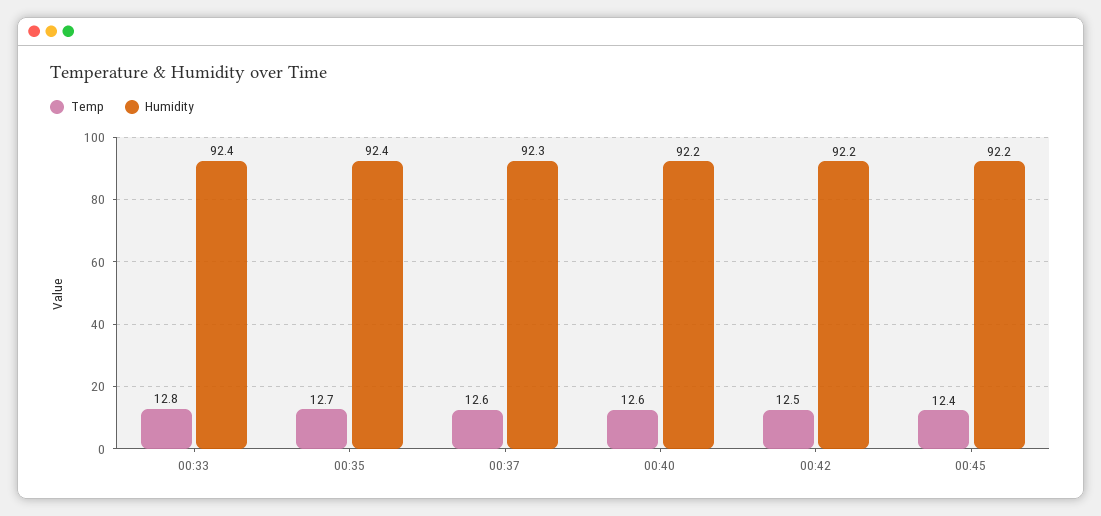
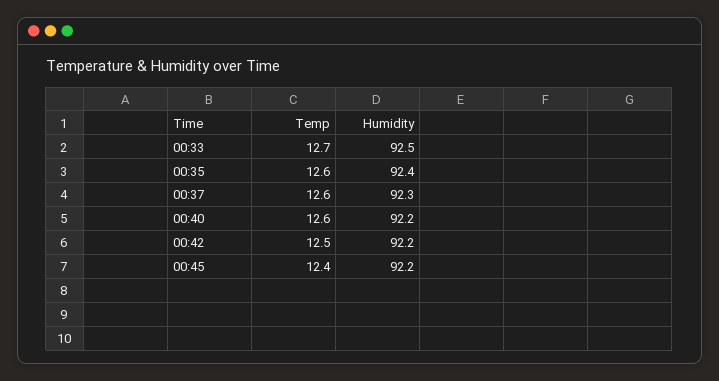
Temp, 00:33: 12.8 -> 12.7
Humidity, 00:33: 92.4 -> 92.5
Temp, 00:35: 12.7 -> 12.6

